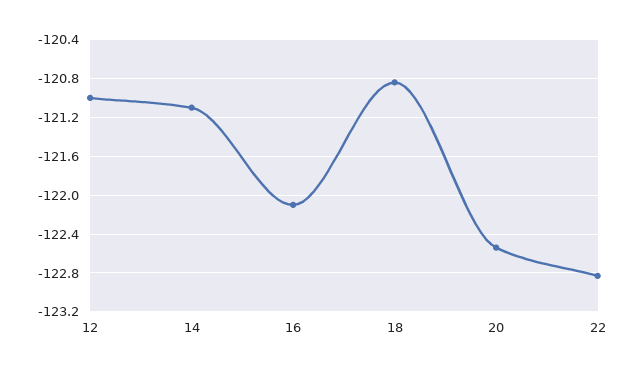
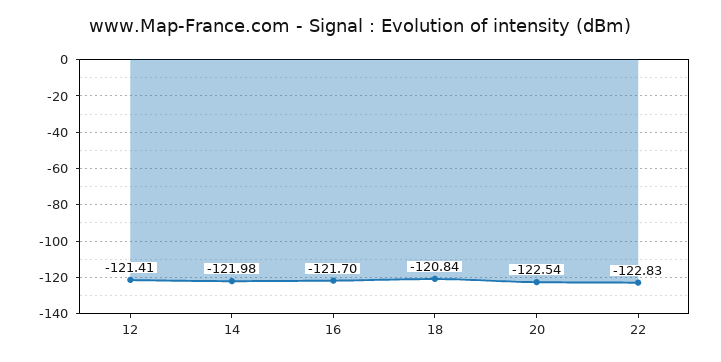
12: -121 -> -121.41
14: -121.1 -> -121.98
16: -122.1 -> -121.7

